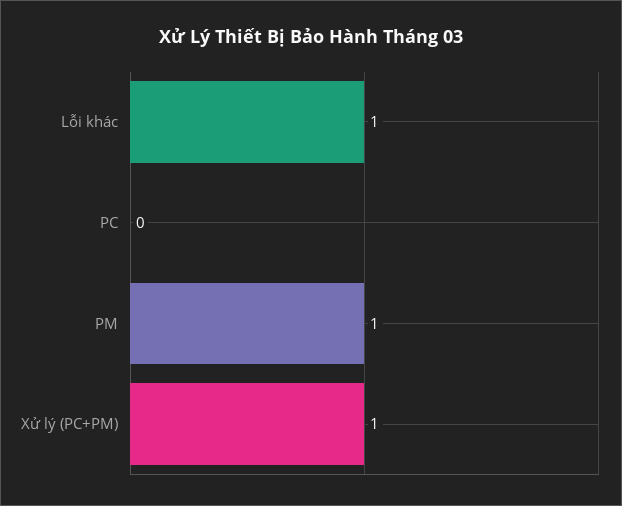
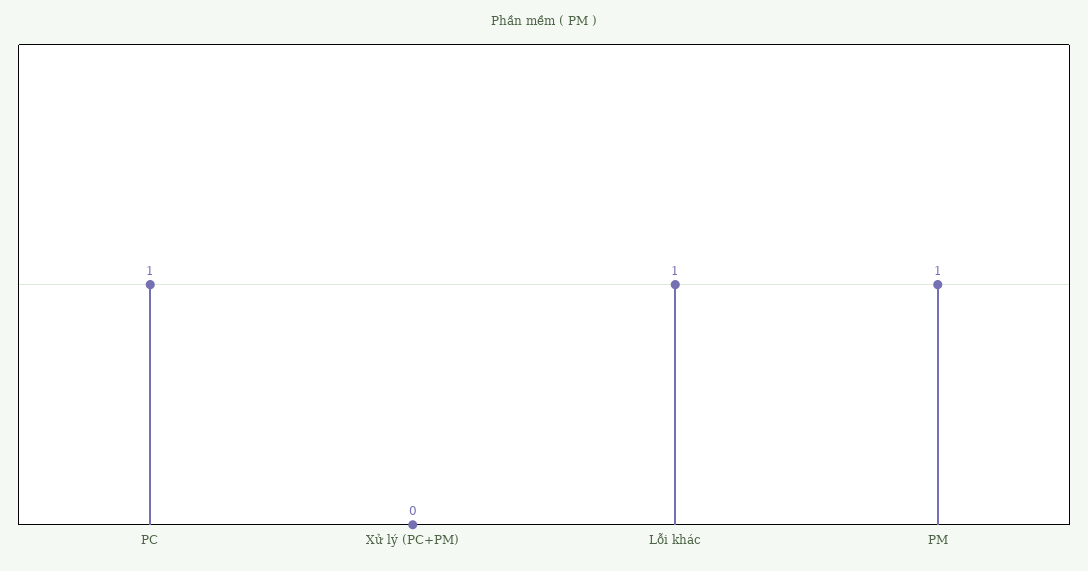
PC: 0 -> 1
Xử lý (PC+PM): 1 -> 0

